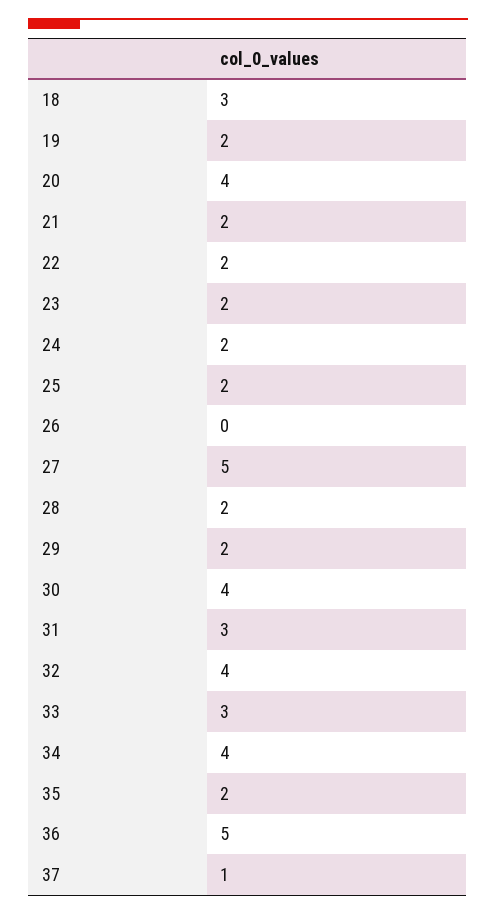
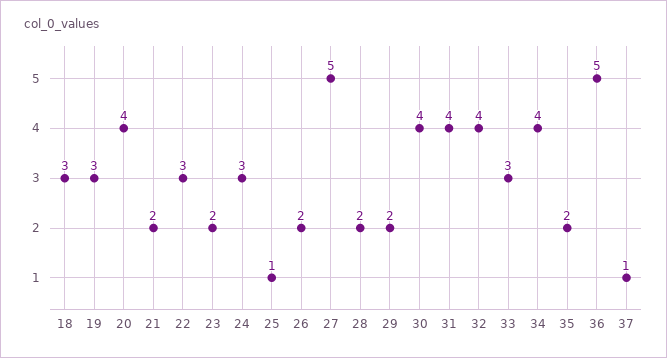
19: 2 -> 3
22: 2 -> 3
24: 2 -> 3
25: 2 -> 1
26: 0 -> 2
31: 3 -> 4

